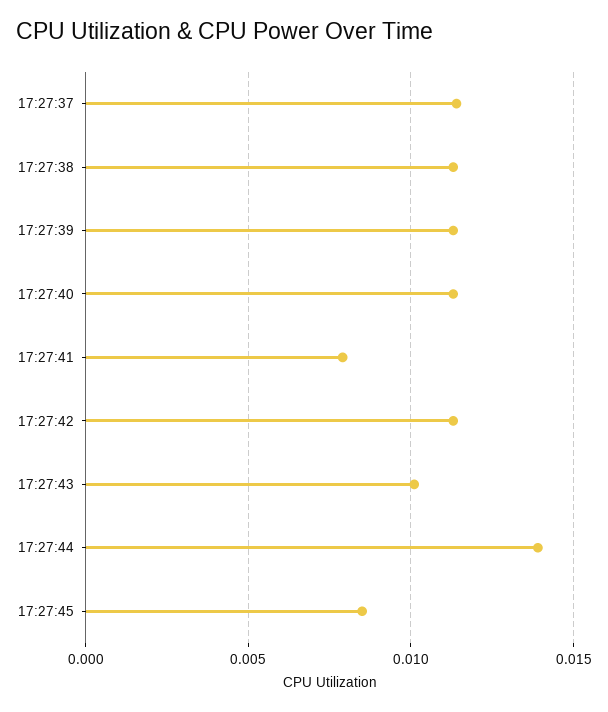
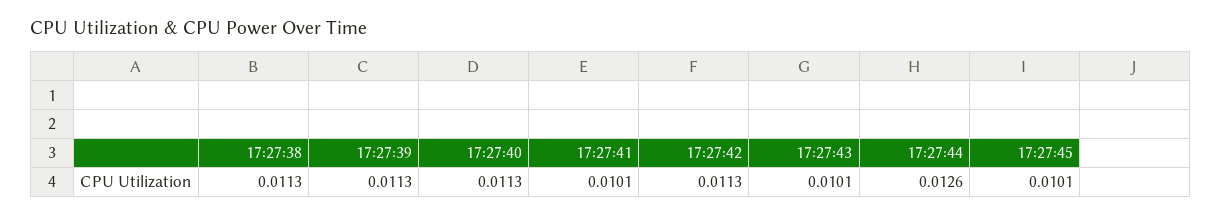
17:27:37: 0.0115 -> none
17:27:41: 0.008 -> 0.0101
17:27:44: 0.014 -> 0.0126
17:27:45: 0.0085 -> 0.0101

